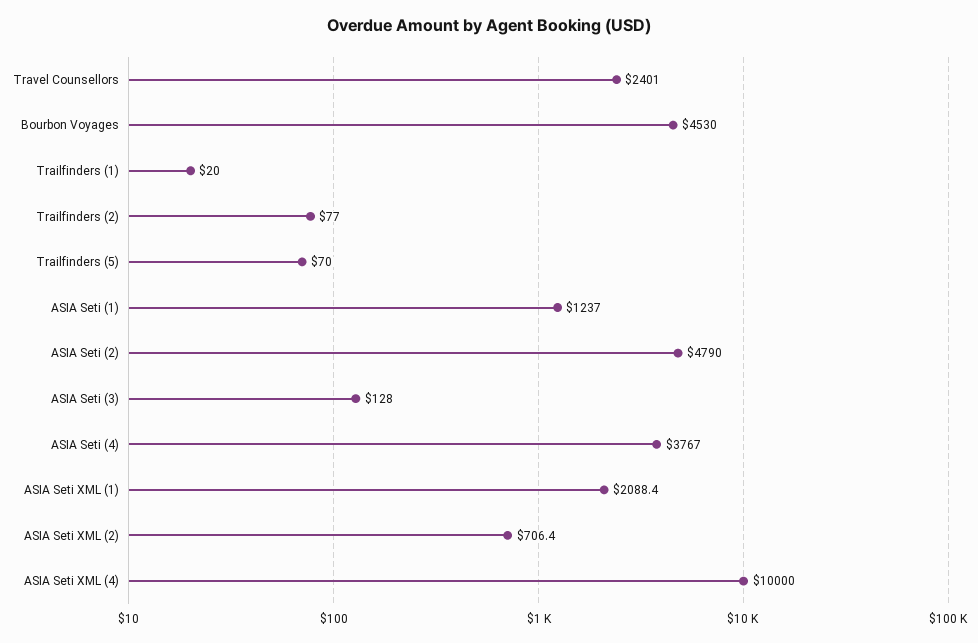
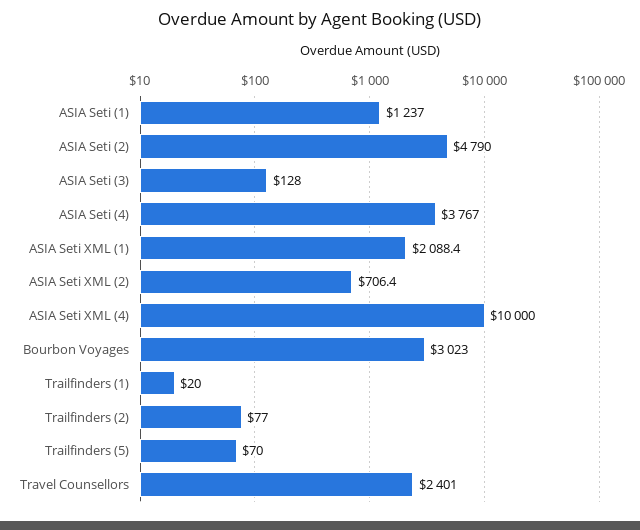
Bourbon Voyages: 4530 -> 3023

